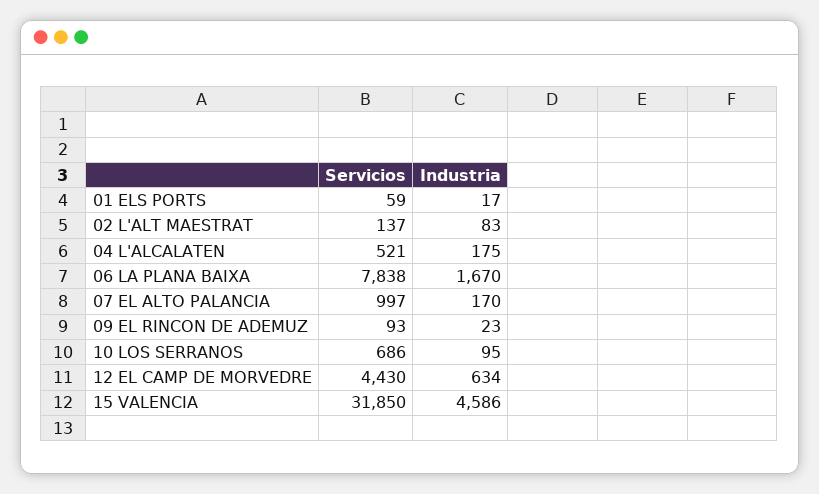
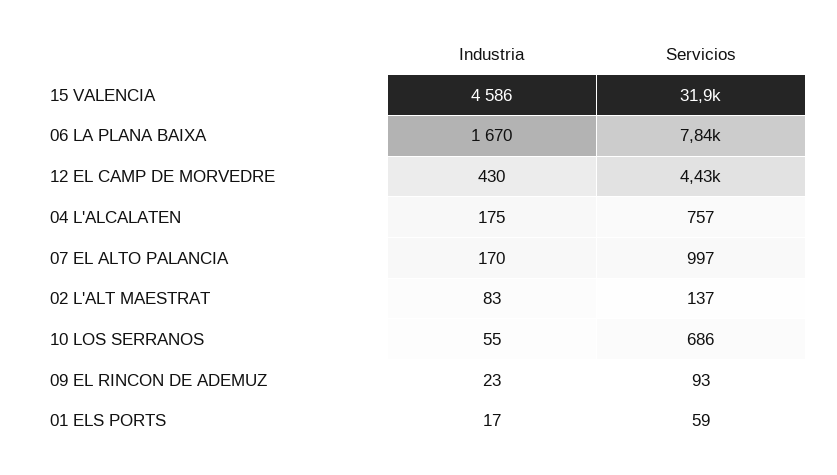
Servicios, 04 L'ALCALATEN: 521 -> 757
Industria, 10 LOS SERRANOS: 95 -> 55
Industria, 12 EL CAMP DE MORVEDRE: 634 -> 430

